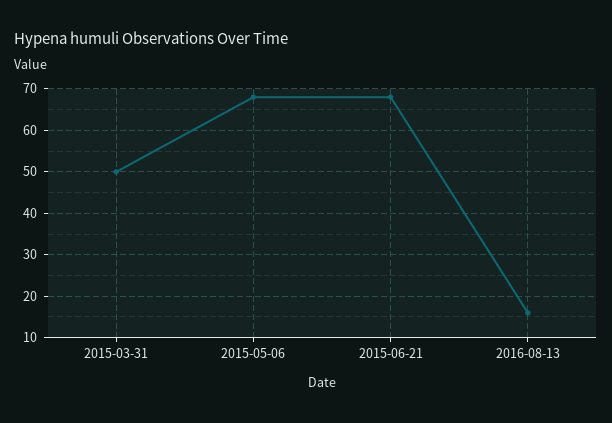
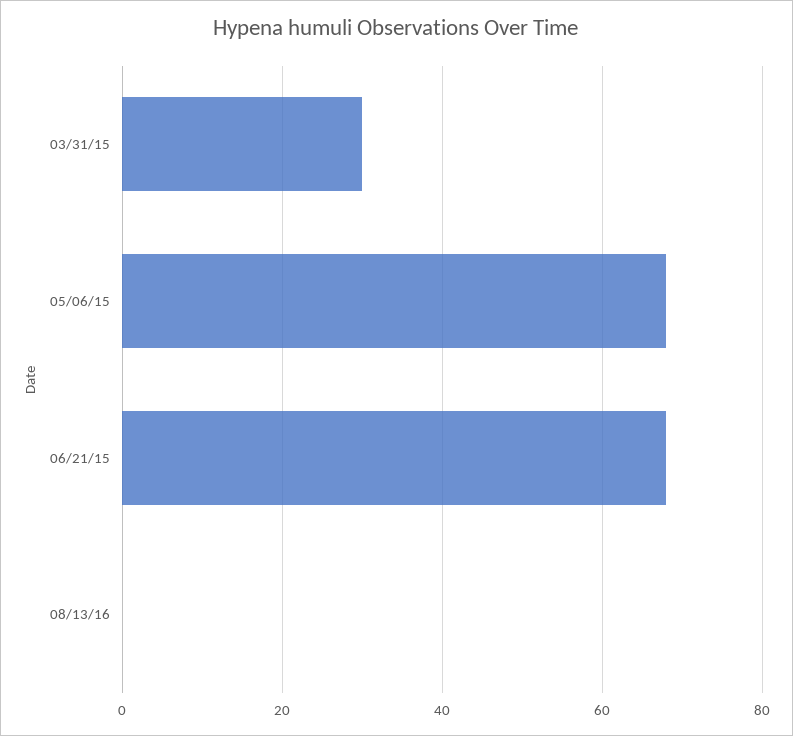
2015-03-31: 50 -> 30
2016-08-13: 15 -> 0

